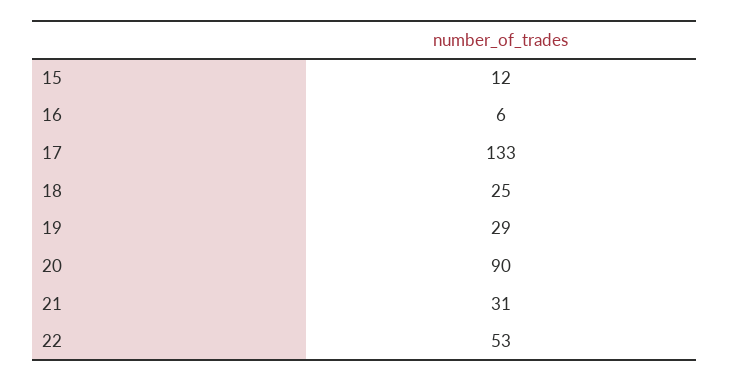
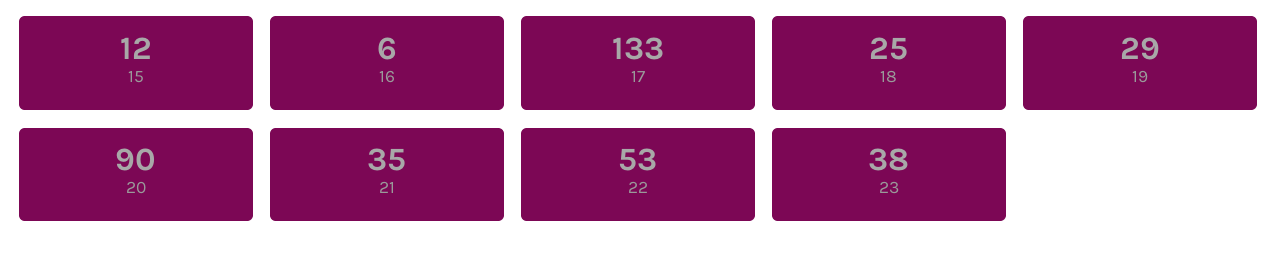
21: 31 -> 35
23: none -> 38

